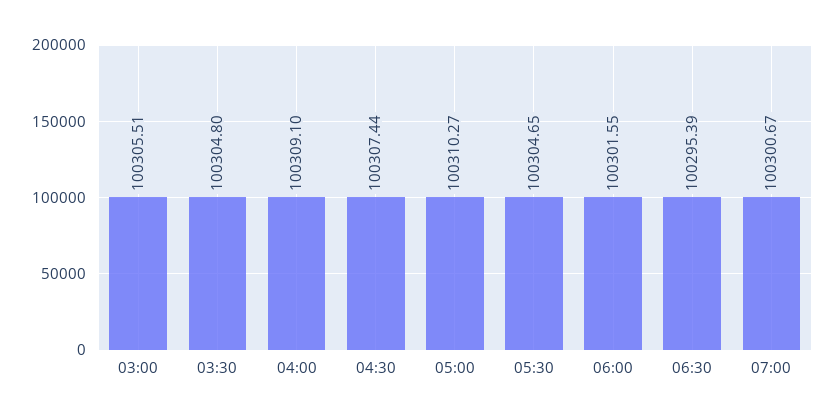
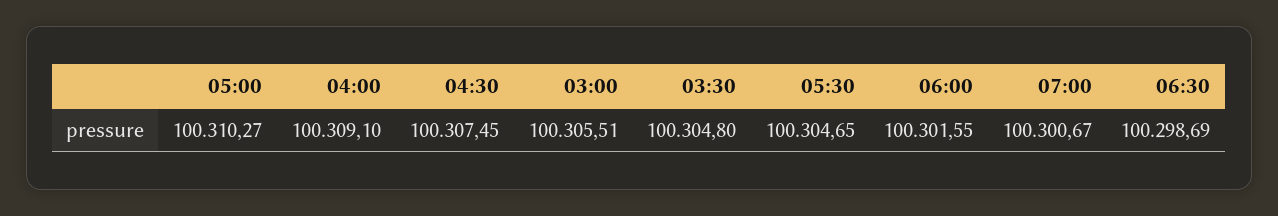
04:30: 100307.44 -> 100307.45
06:30: 100295.39 -> 100298.69

